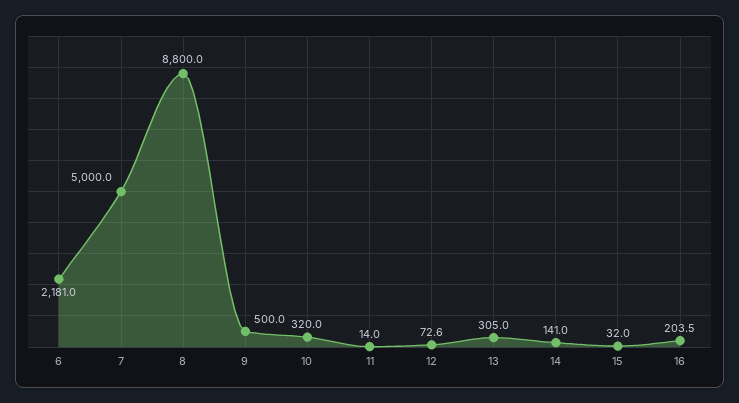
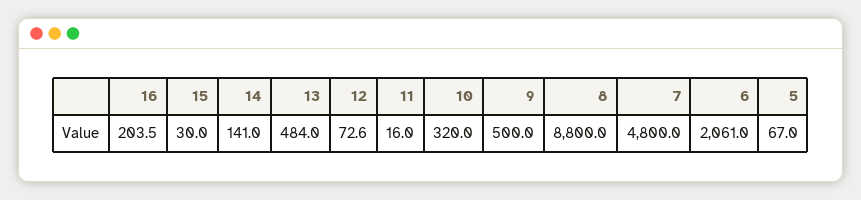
6: 2181 -> 2061
7: 5000 -> 4800
11: 14 -> 16
13: 305 -> 484
15: 32 -> 30
5: none -> 67

